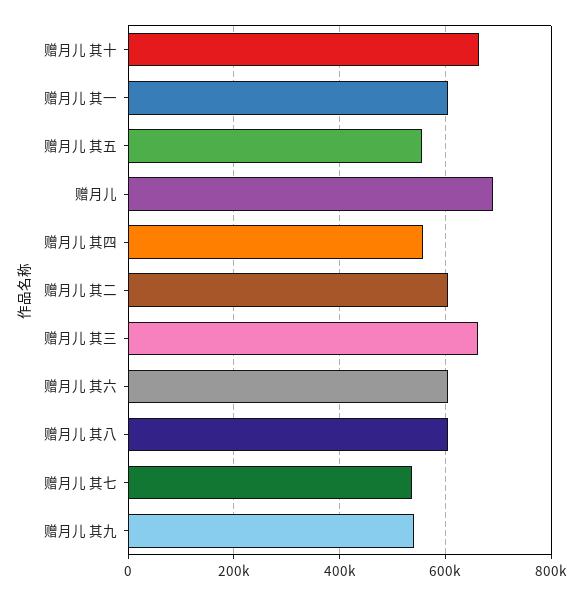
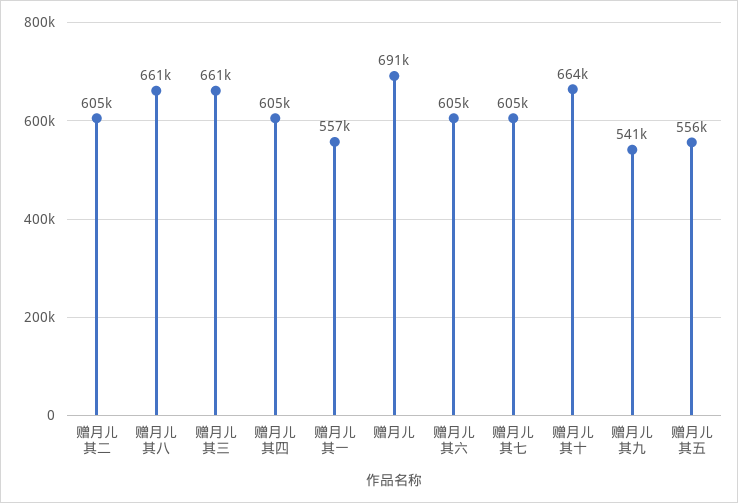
赠月儿 其一: 600000 -> 557000
赠月儿 其四: 560000 -> 605000
赠月儿 其八: 600000 -> 661000
赠月儿 其七: 540000 -> 605000

